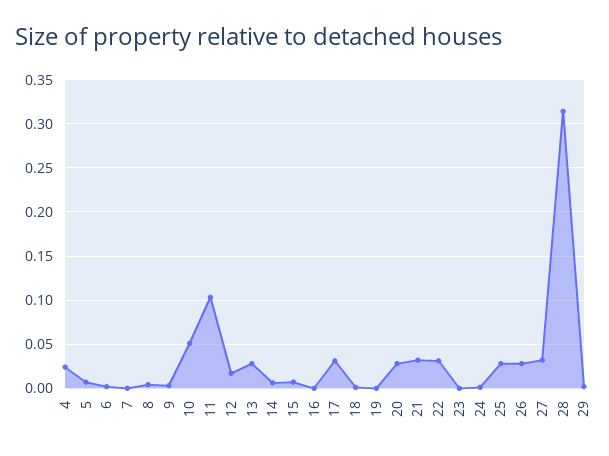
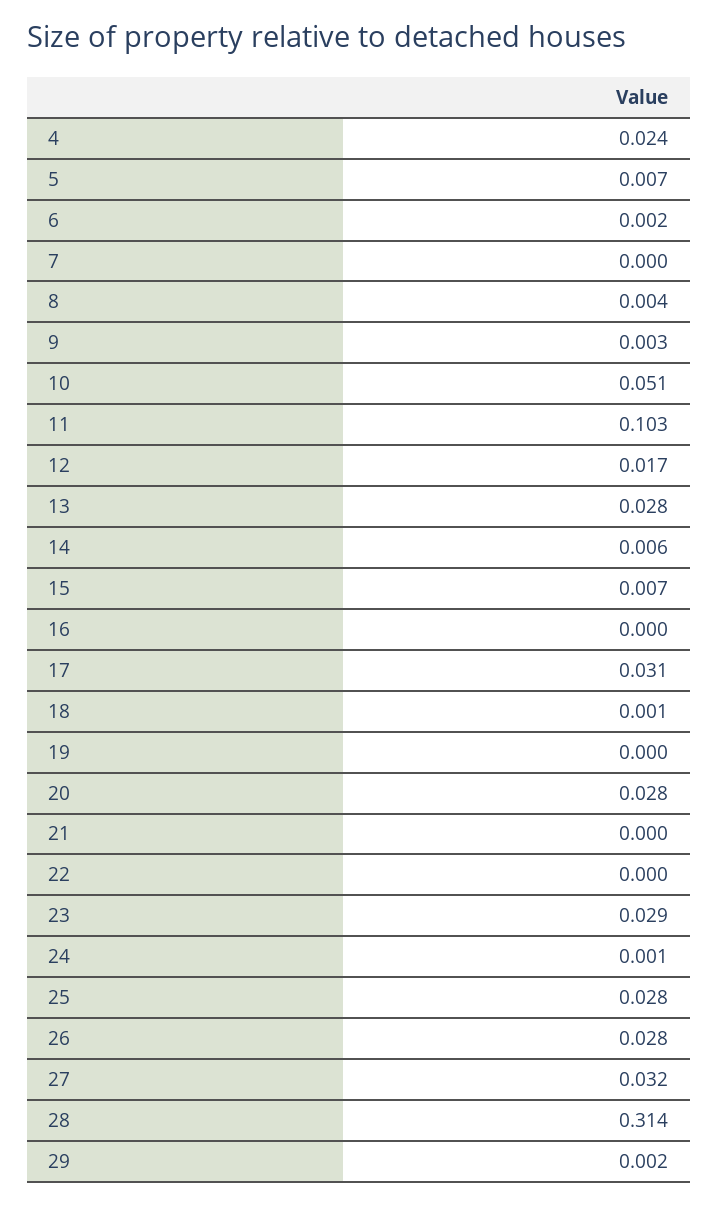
21: 0.03 -> 0
22: 0.03 -> 0
23: 0 -> 0.029

